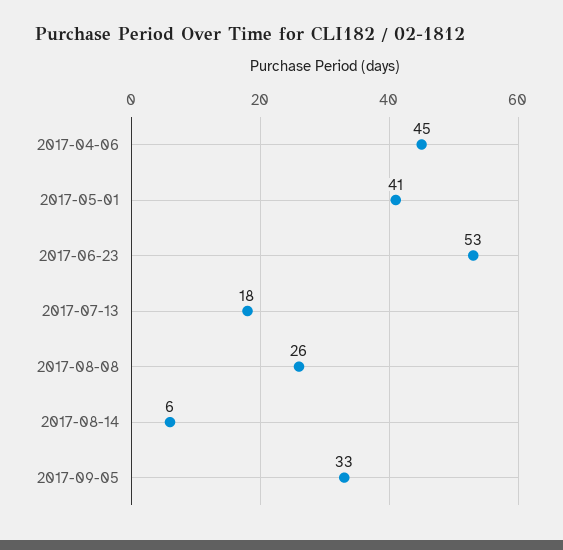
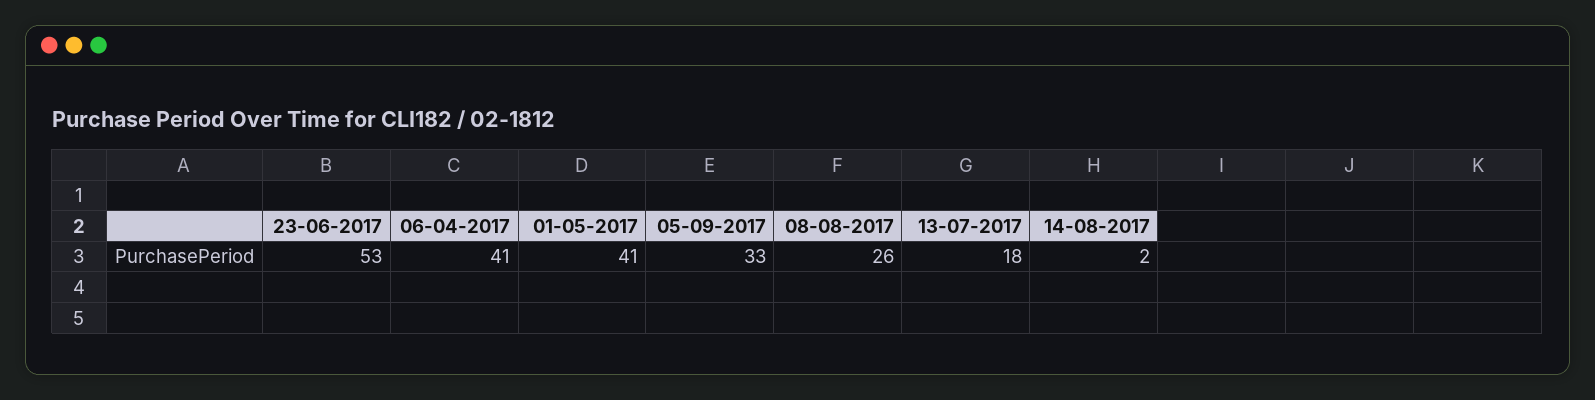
2017-04-06: 45 -> 41
2017-08-14: 6 -> 2

